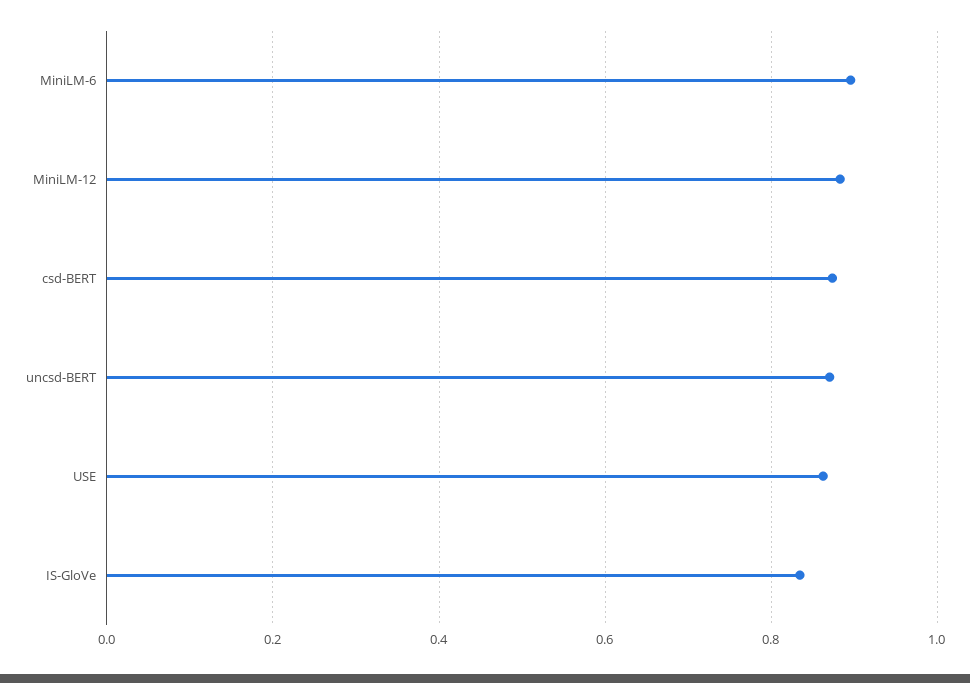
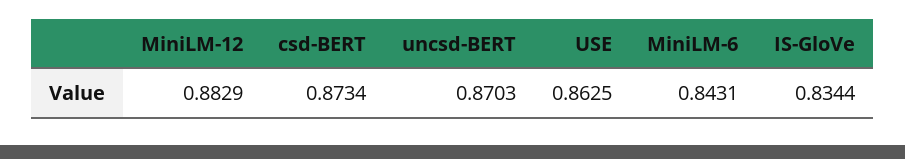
MiniLM-6: 0.9 -> 0.8431

